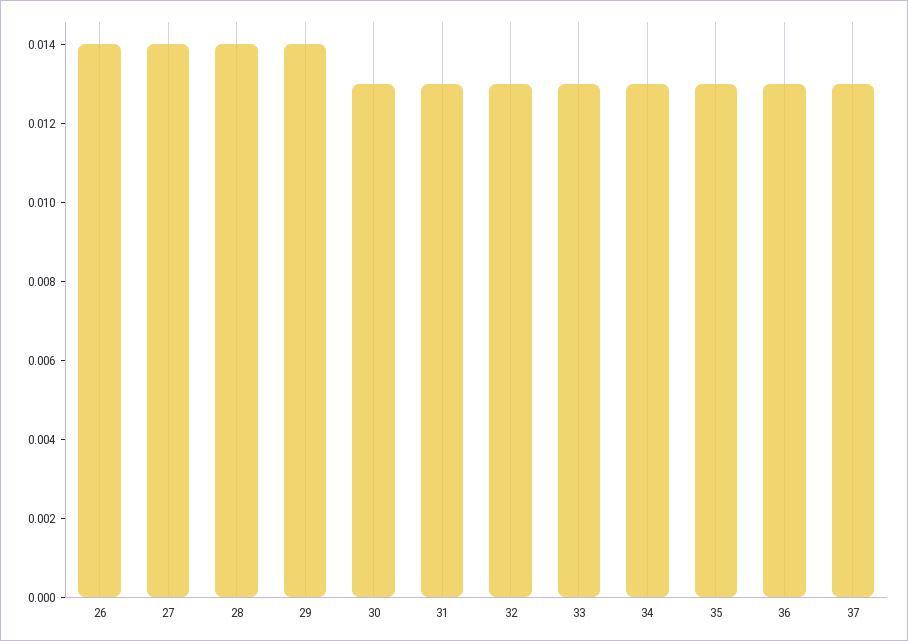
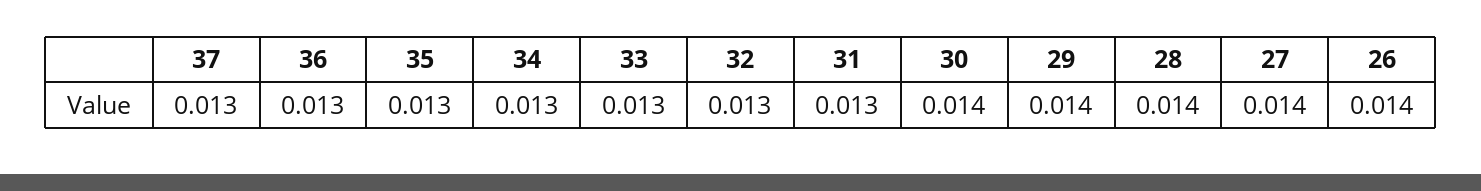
30: 0.013 -> 0.014

